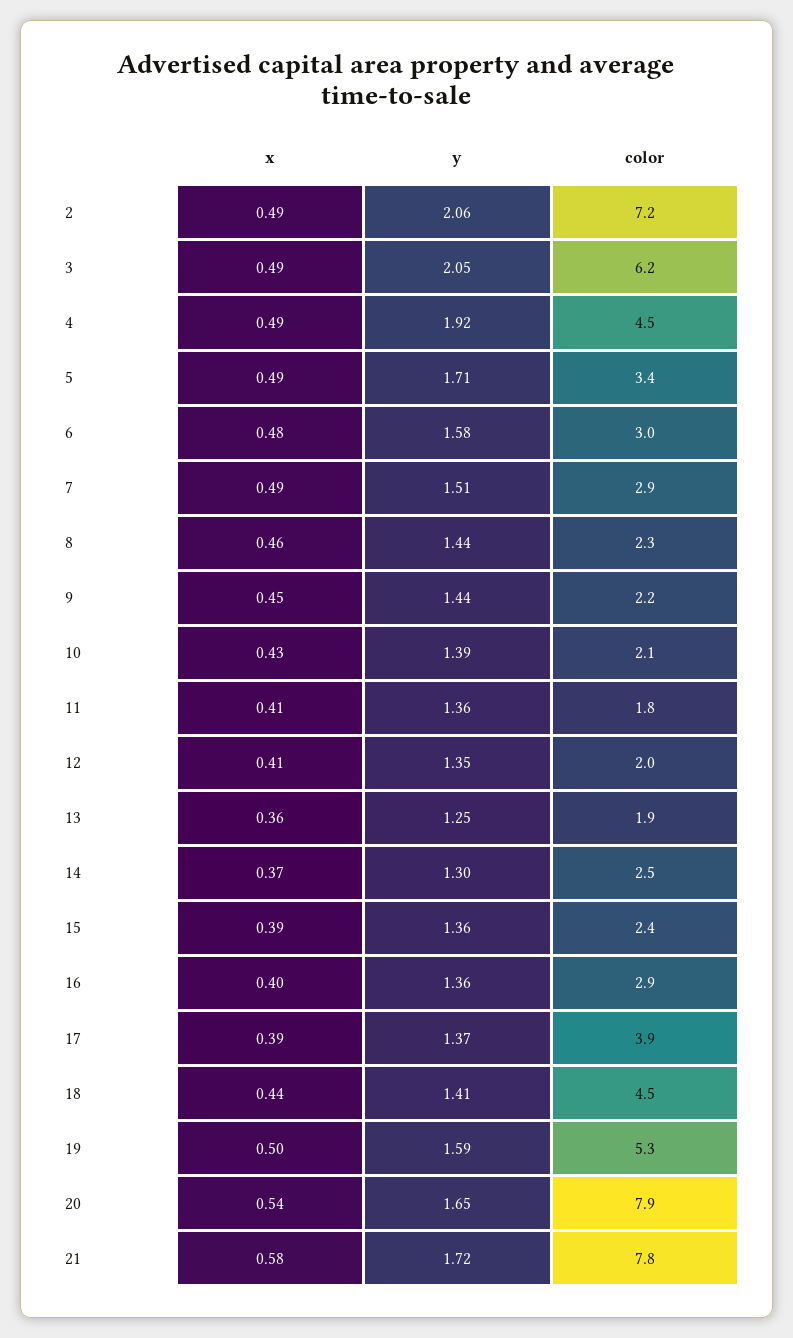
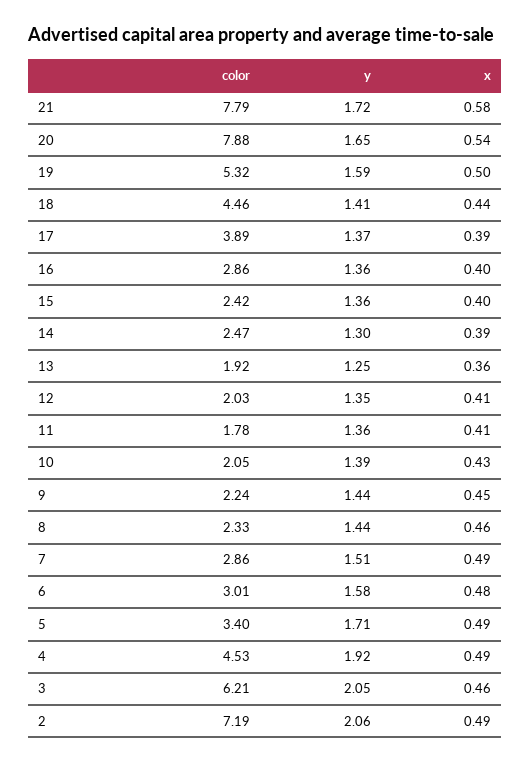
x, 3: 0.49 -> 0.46
x, 14: 0.37 -> 0.39
x, 15: 0.39 -> 0.4

